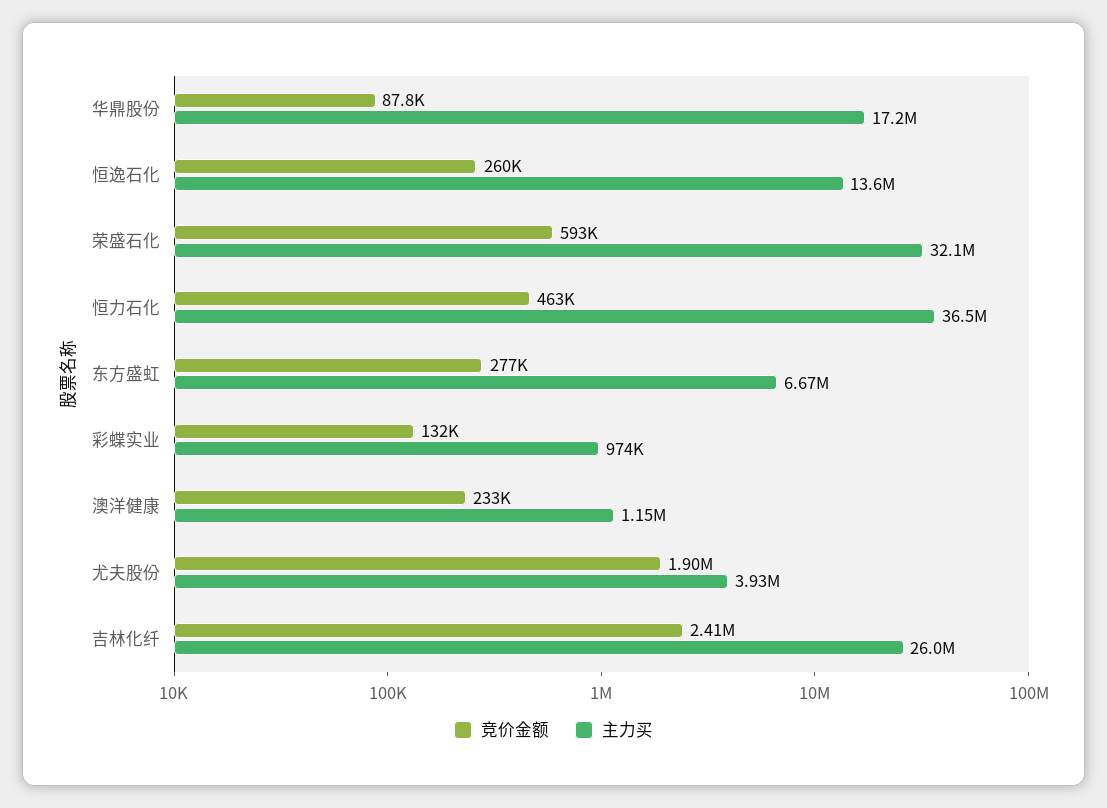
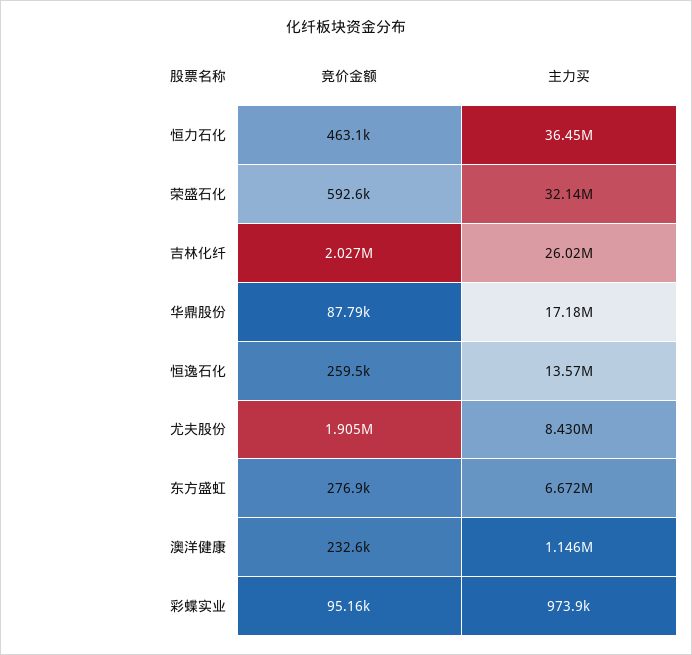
竞价金额, 彩蝶实业: 132000 -> 95160
主力买, 尤夫股份: 3930000 -> 8430000
竞价金额, 吉林化纤: 2410000 -> 2027000

